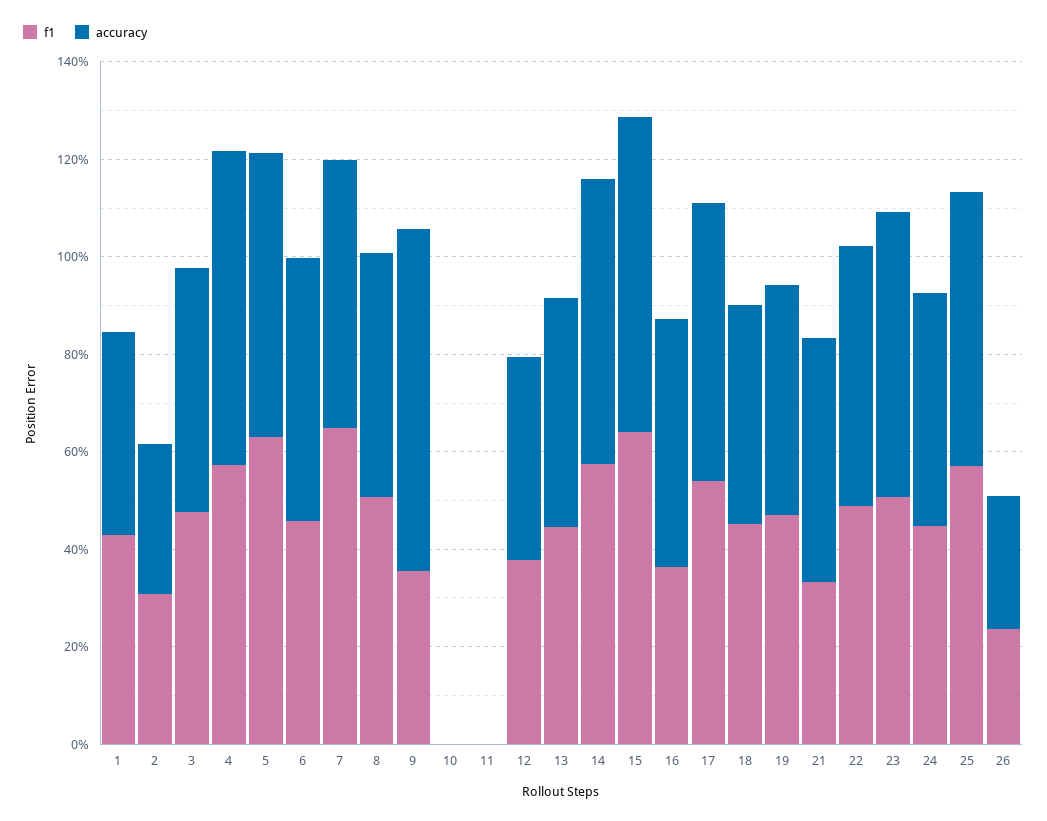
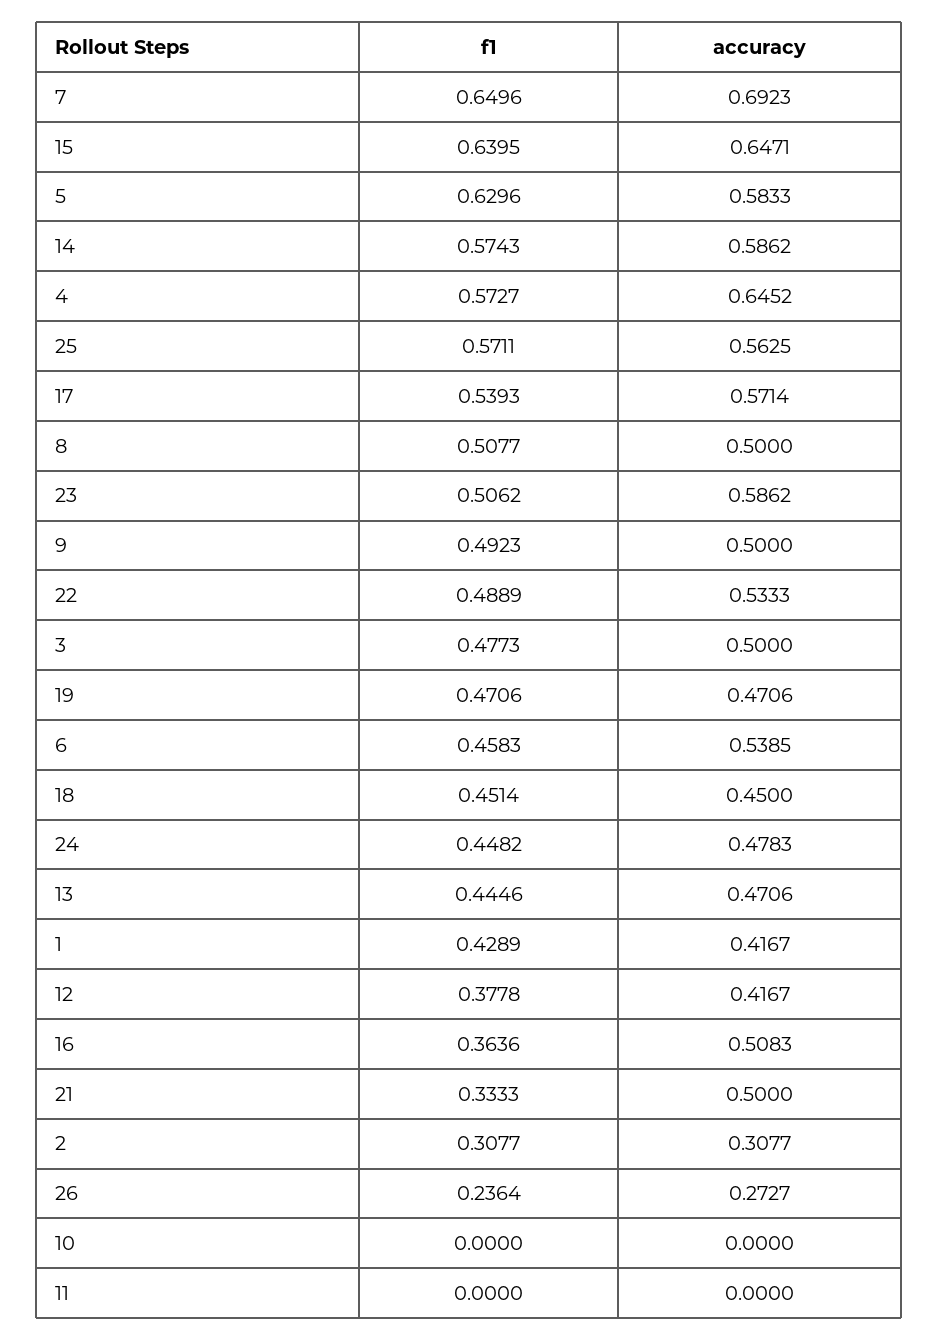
accuracy, 7: 0.55 -> 0.6923
f1, 9: 0.35 -> 0.4923
accuracy, 9: 0.7 -> 0.5

